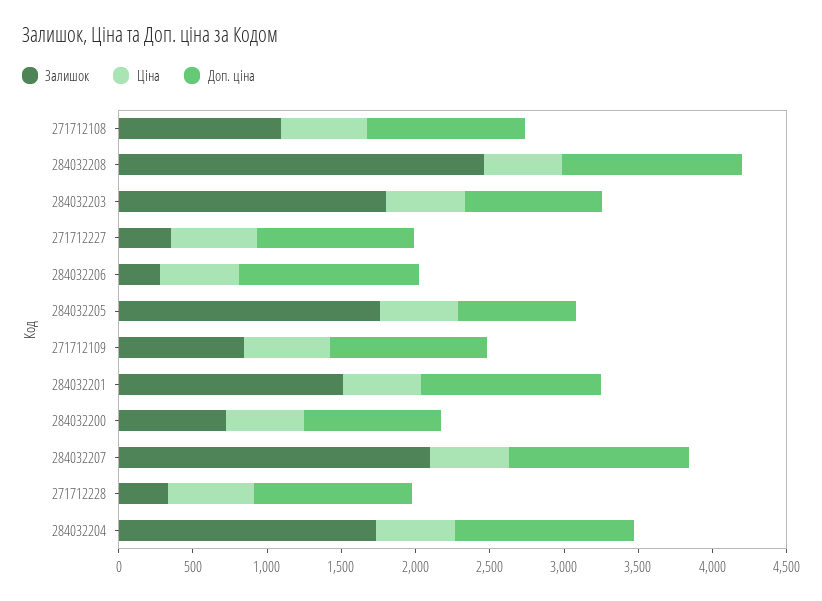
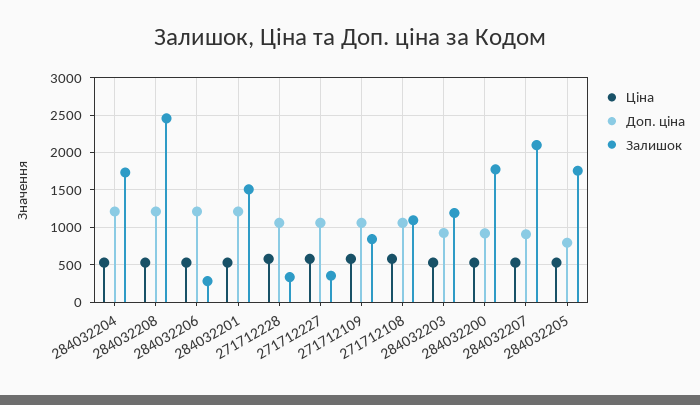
Залишок, 284032203: 1800 -> 1200
Залишок, 284032200: 700 -> 1800
Доп. ціна, 284032207: 1200 -> 900

